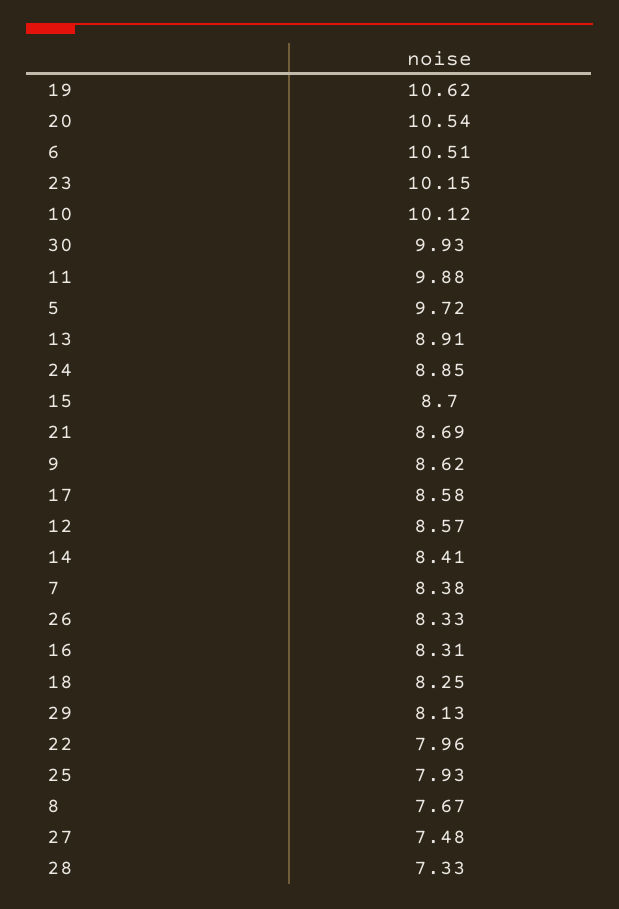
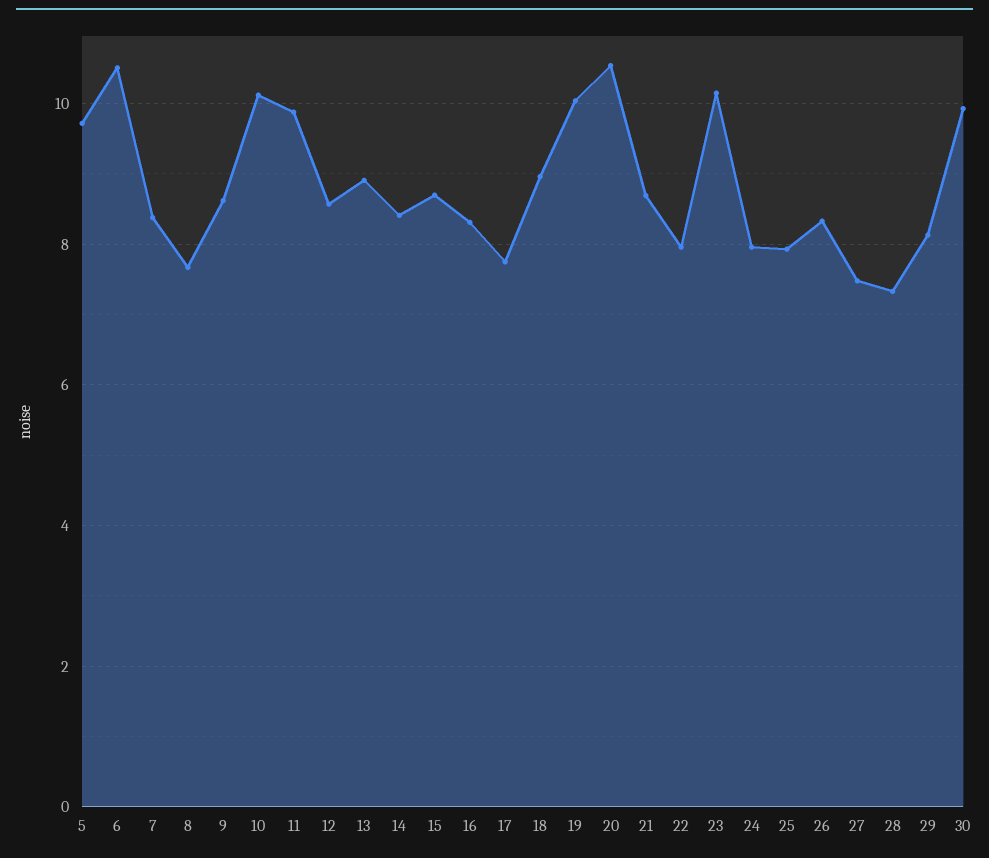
19: 10.62 -> 10
24: 8.85 -> 8
17: 8.58 -> 7.8
18: 8.25 -> 9

